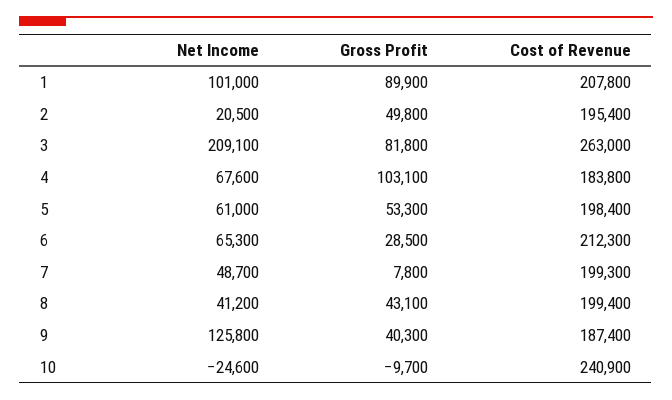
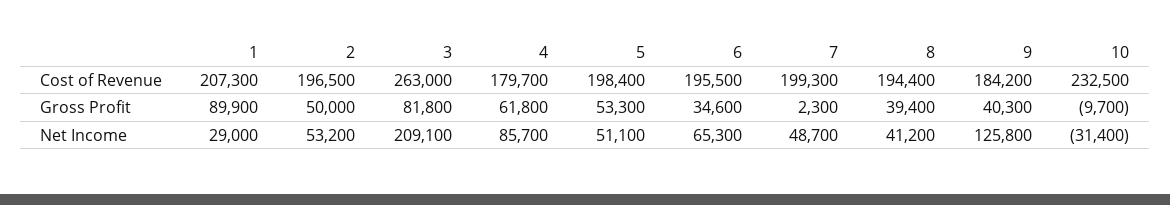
Net Income, 1: 101000 -> 29000
Cost of Revenue, 1: 207800 -> 207300
Net Income, 2: 20500 -> 53200
Gross Profit, 2: 49800 -> 50000
Cost of Revenue, 2: 195400 -> 196500
Net Income, 4: 67600 -> 85700
Gross Profit, 4: 103100 -> 61800
Cost of Revenue, 4: 183800 -> 179700
Net Income, 5: 61000 -> 51100
Gross Profit, 6: 28500 -> 34600
Cost of Revenue, 6: 212300 -> 195500
Gross Profit, 7: 7800 -> 2300
Gross Profit, 8: 43100 -> 39400
Cost of Revenue, 8: 199400 -> 194400
Cost of Revenue, 9: 187400 -> 184200
Net Income, 10: -24600 -> -31400
Cost of Revenue, 10: 240900 -> 232500

